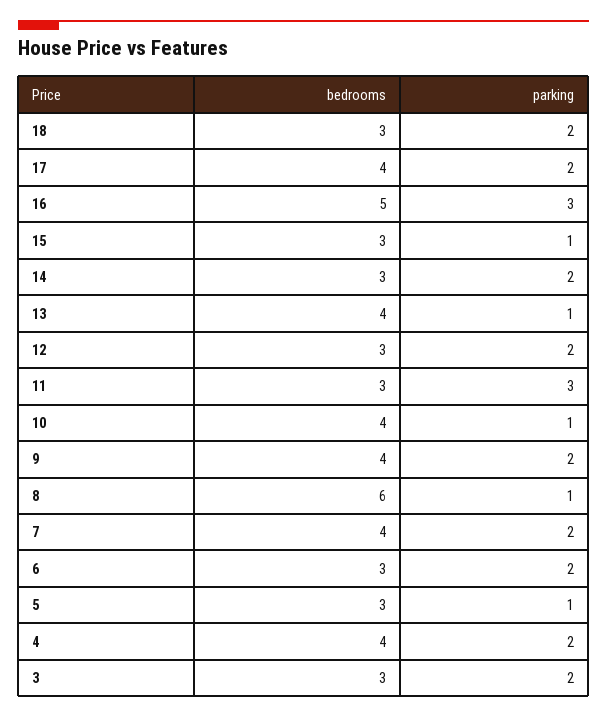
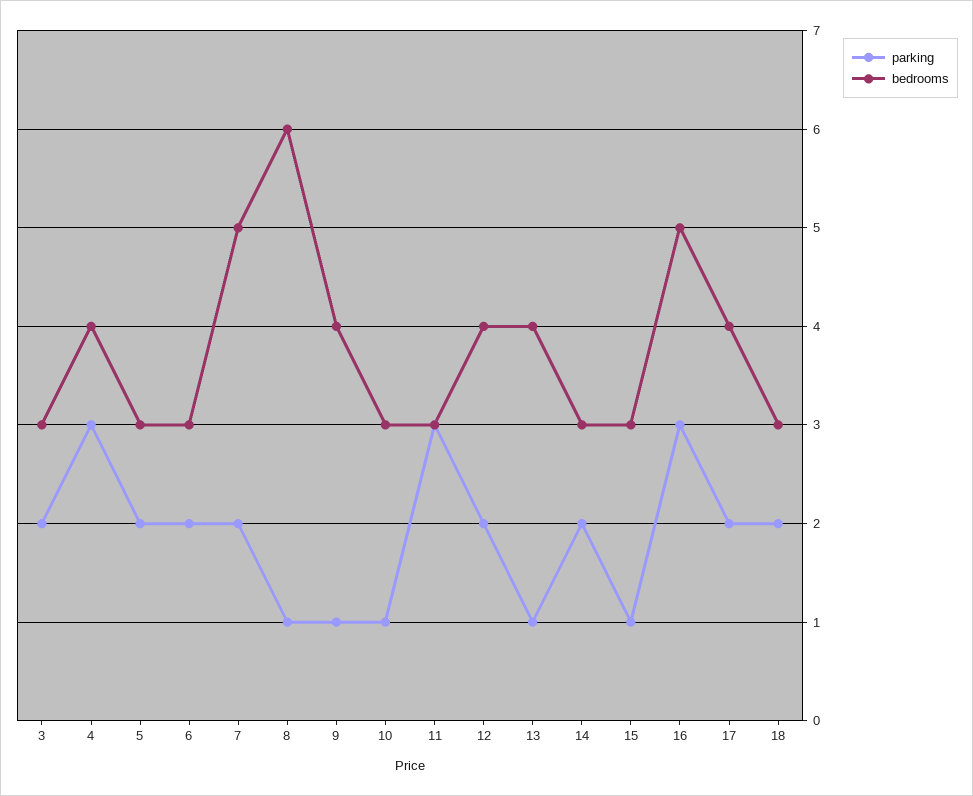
bedrooms, 12: 3 -> 4
bedrooms, 10: 4 -> 3
parking, 9: 2 -> 1
bedrooms, 7: 4 -> 5
parking, 5: 1 -> 2
parking, 4: 2 -> 3

